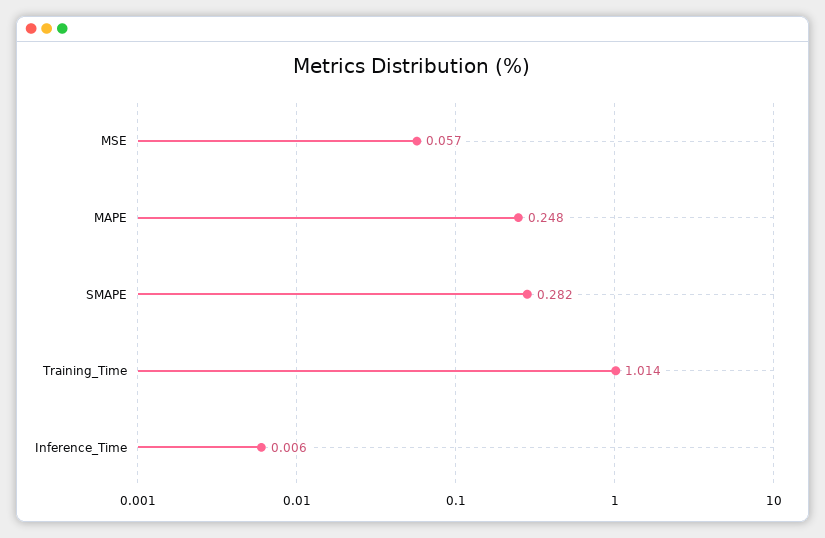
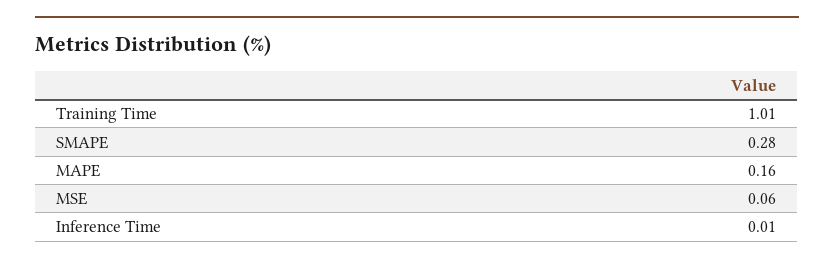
MAPE: 0.248 -> 0.16

